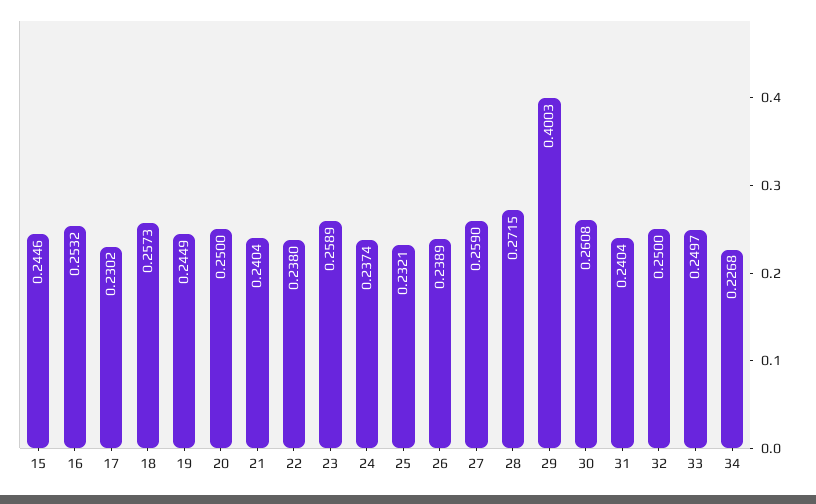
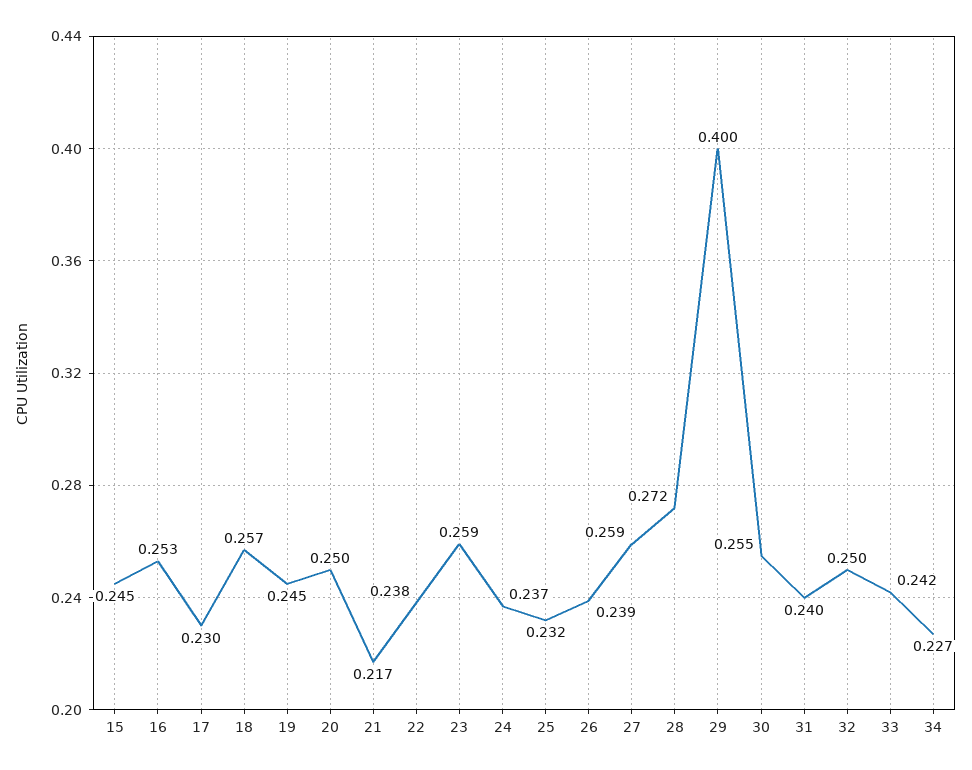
21: 0.2404 -> 0.217
30: 0.2608 -> 0.255
33: 0.2497 -> 0.242

